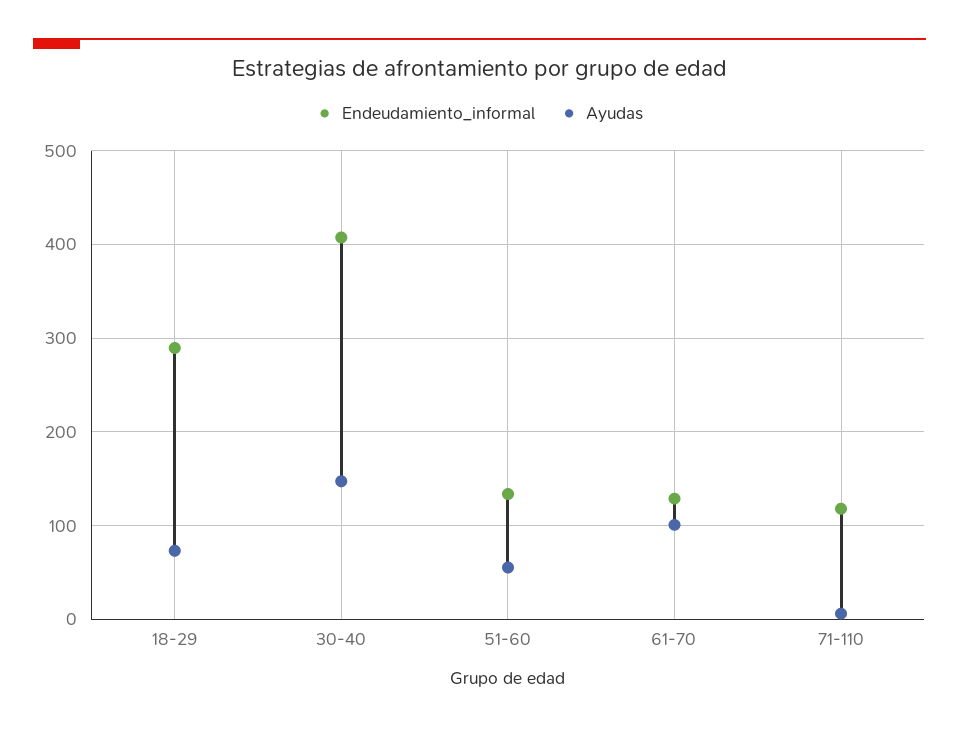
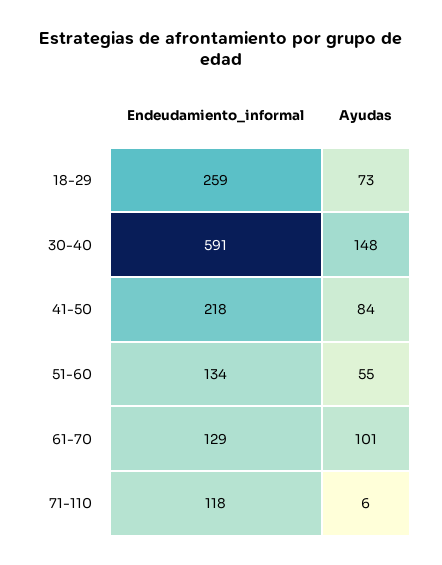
Endeudamiento_informal, 18-29: 290 -> 259
Endeudamiento_informal, 30-40: 410 -> 591
Endeudamiento_informal, 41-50: none -> 218
Ayudas, 41-50: none -> 84

